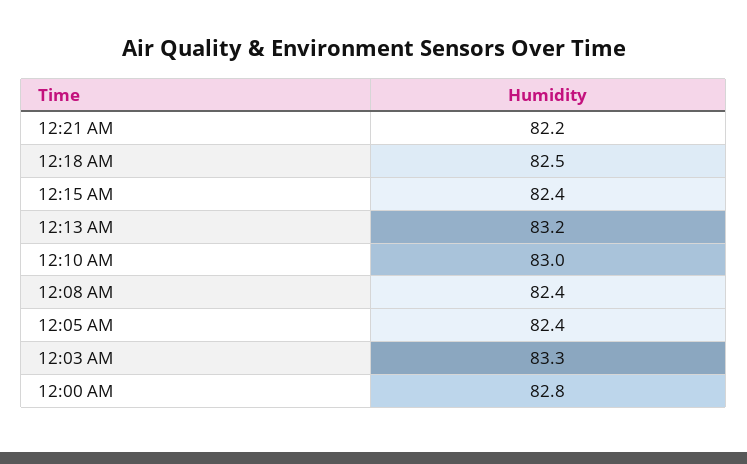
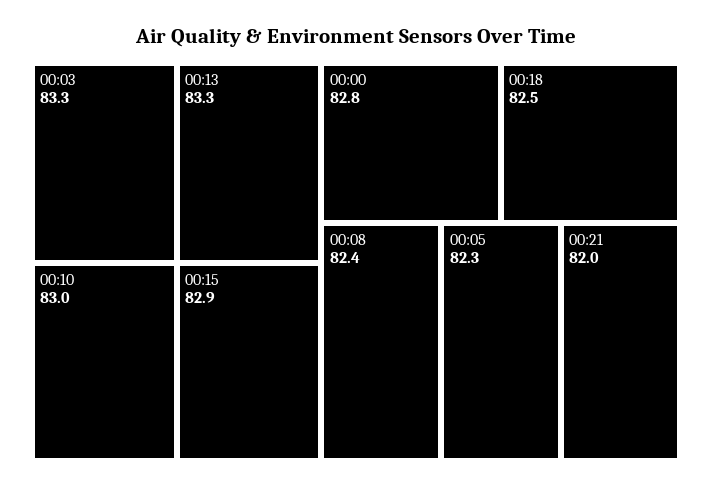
12:21 AM: 82.2 -> 82
12:15 AM: 82.4 -> 82.9
12:13 AM: 83.2 -> 83.3
12:05 AM: 82.4 -> 82.3

